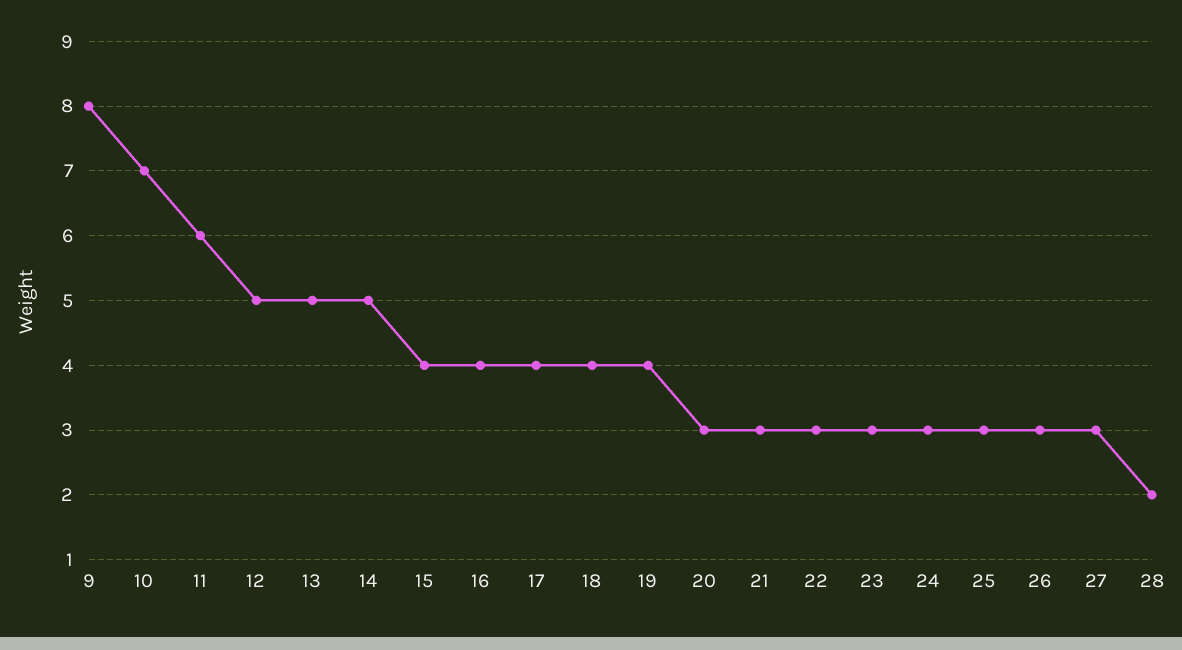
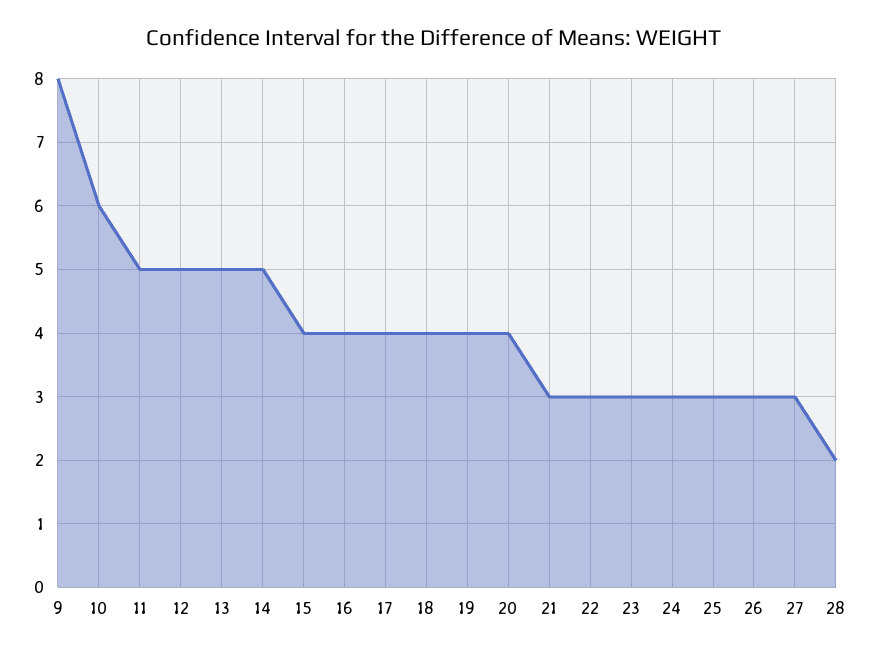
10: 7 -> 6
11: 6 -> 5
20: 3 -> 4

